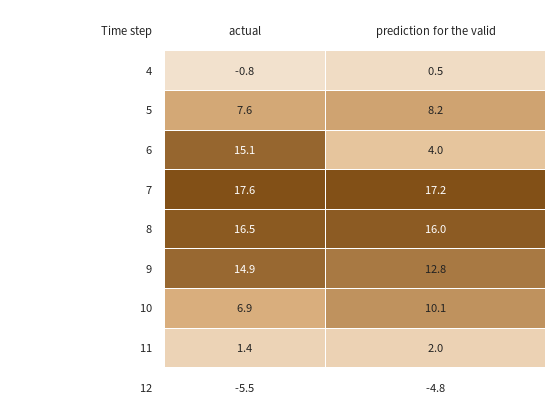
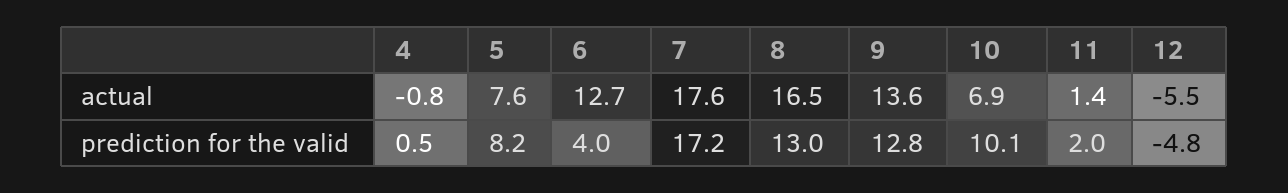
actual, 6: 15.1 -> 12.7
prediction for the valid, 8: 16 -> 13
actual, 9: 14.9 -> 13.6

